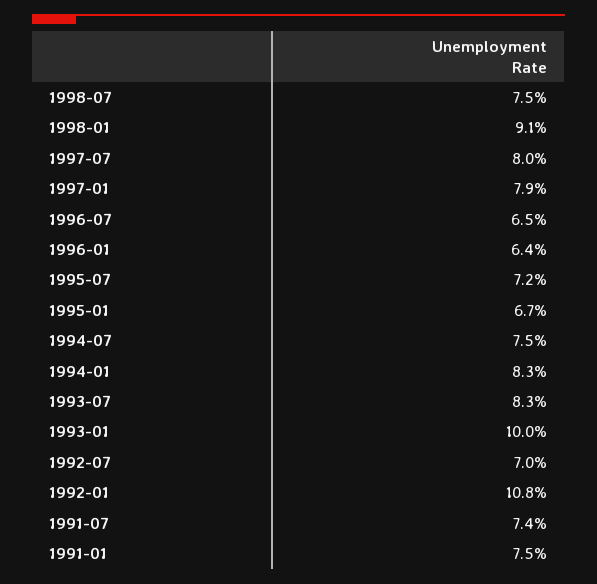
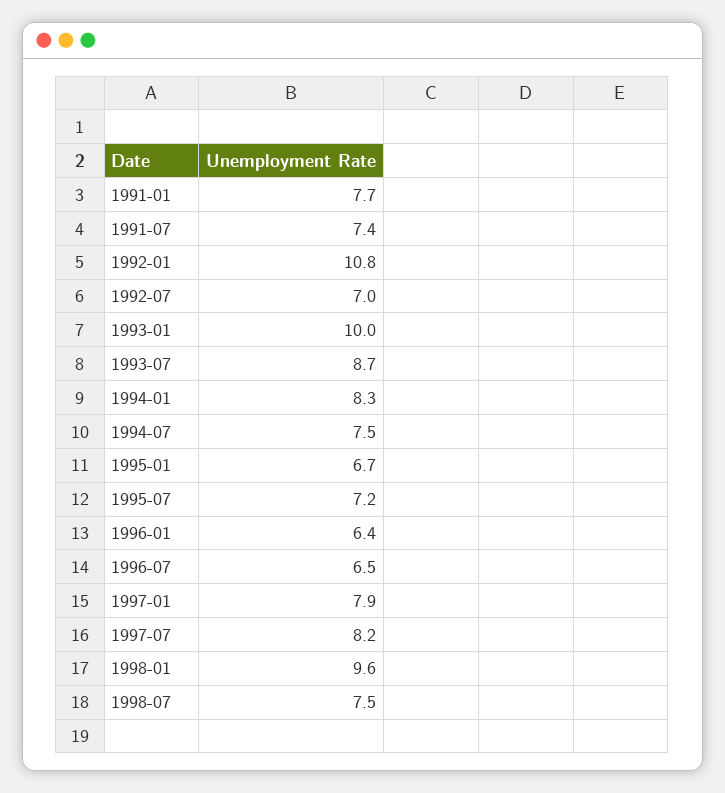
1998-01: 9.1 -> 9.6
1997-07: 8 -> 8.2
1993-07: 8.3 -> 8.7
1991-01: 7.5 -> 7.7

